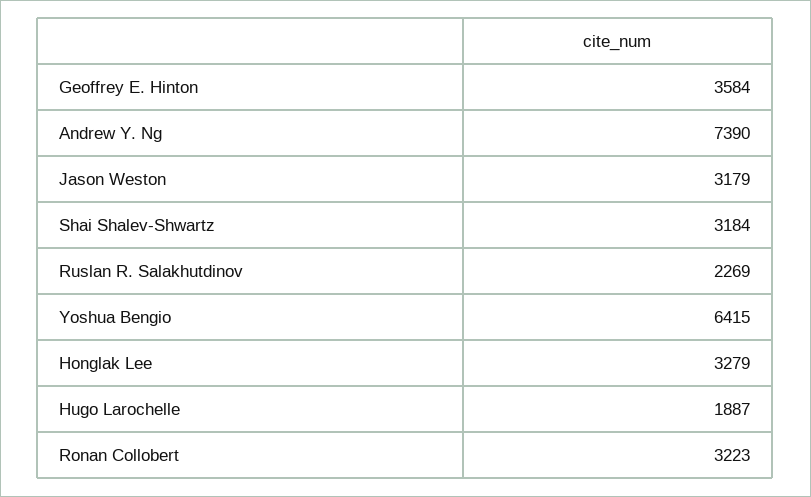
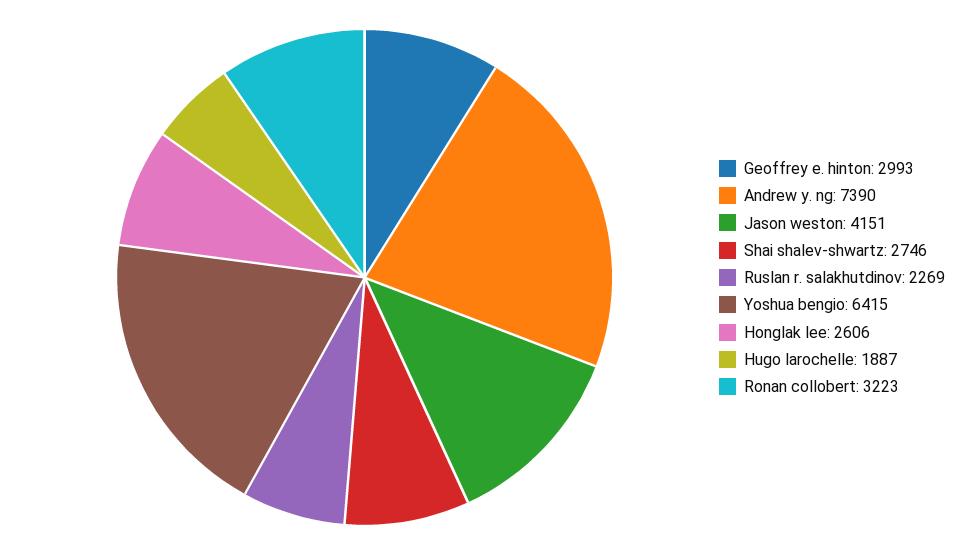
Geoffrey E. Hinton: 3584 -> 2993
Jason Weston: 3179 -> 4151
Shai Shalev-Shwartz: 3184 -> 2746
Honglak Lee: 3279 -> 2606

